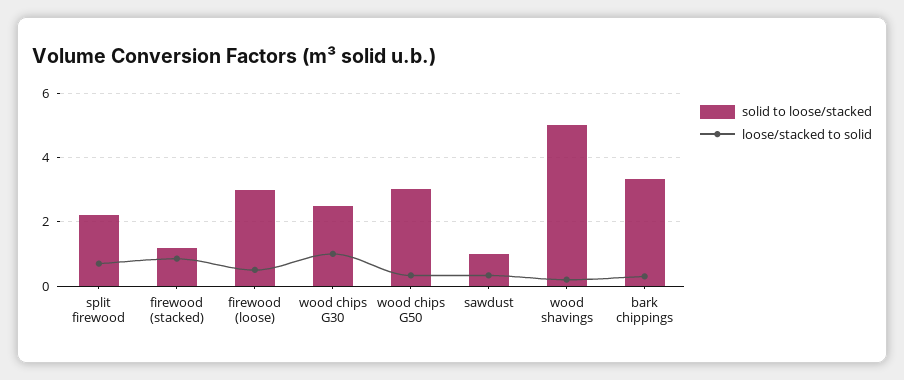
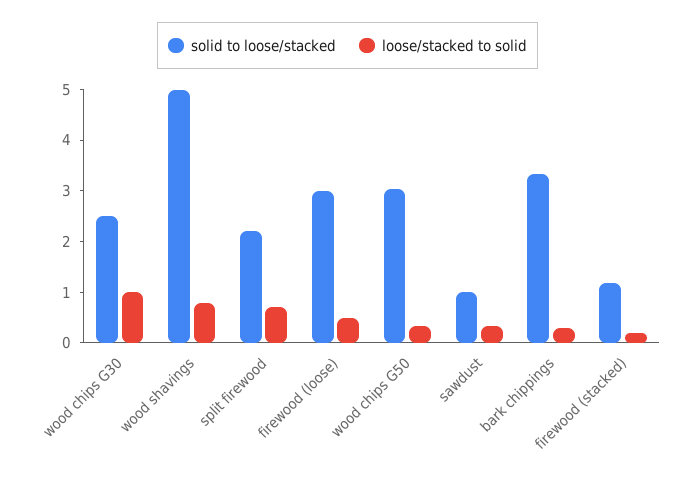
loose/stacked to solid, firewood (stacked): 0.8 -> 0.2
loose/stacked to solid, wood shavings: 0.2 -> 0.8

